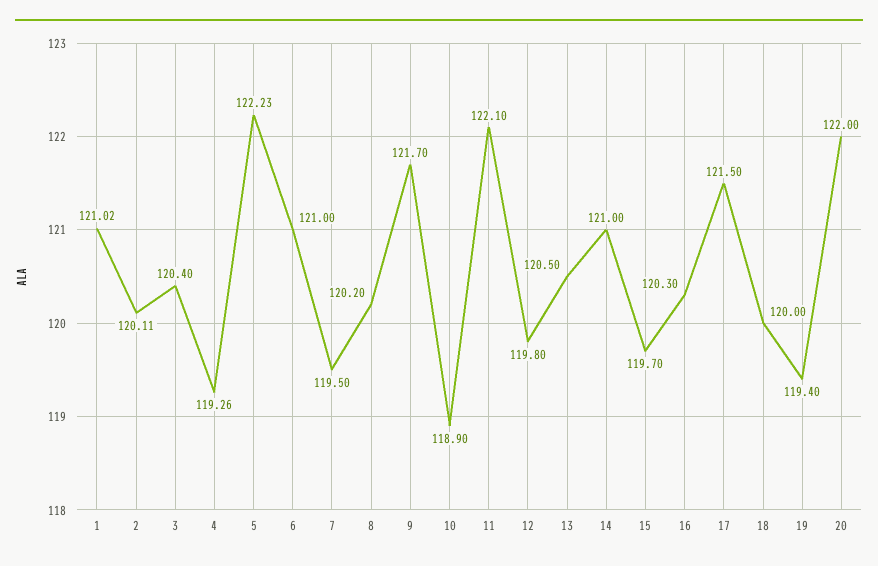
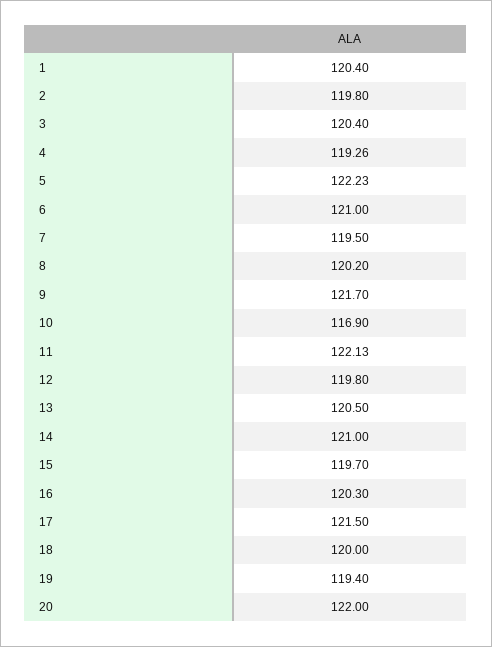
1: 121.02 -> 120.4
2: 120.11 -> 119.8
10: 118.9 -> 116.9
11: 122.1 -> 122.13

